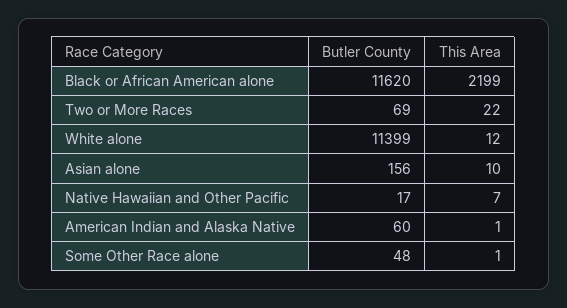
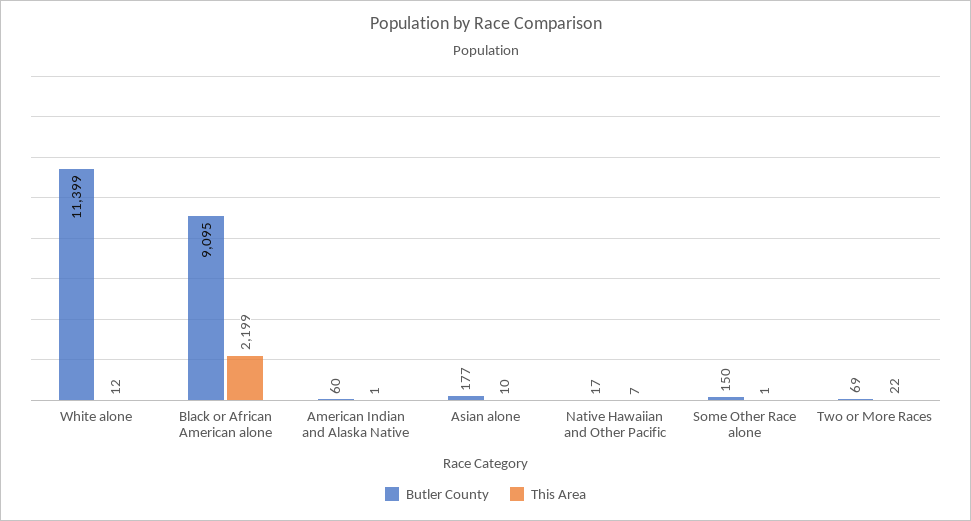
Butler County, Black or African American alone: 11620 -> 9095
Butler County, Asian alone: 156 -> 177
Butler County, Some Other Race alone: 48 -> 150

